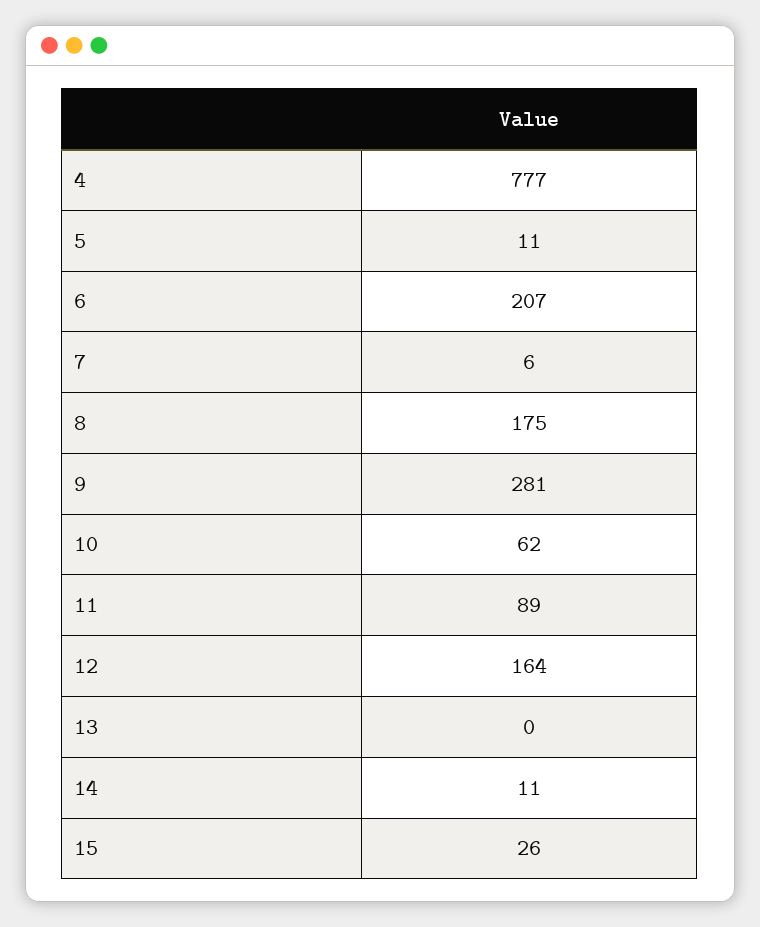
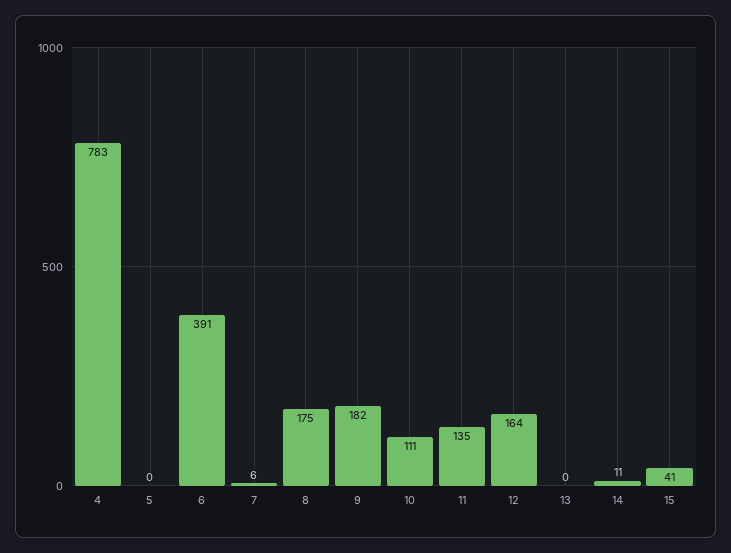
4: 777 -> 783
5: 11 -> 0
6: 207 -> 391
9: 281 -> 182
10: 62 -> 111
11: 89 -> 135
15: 26 -> 41

